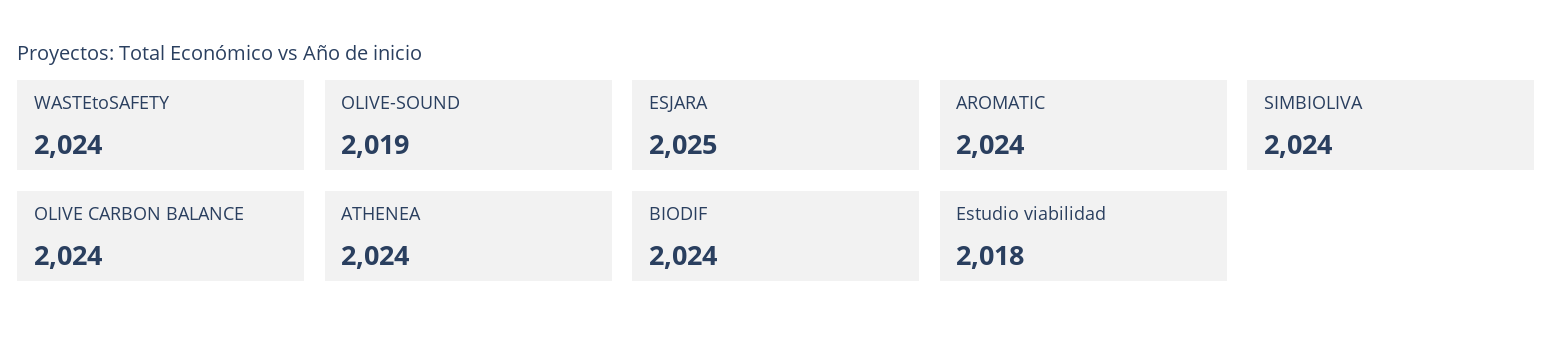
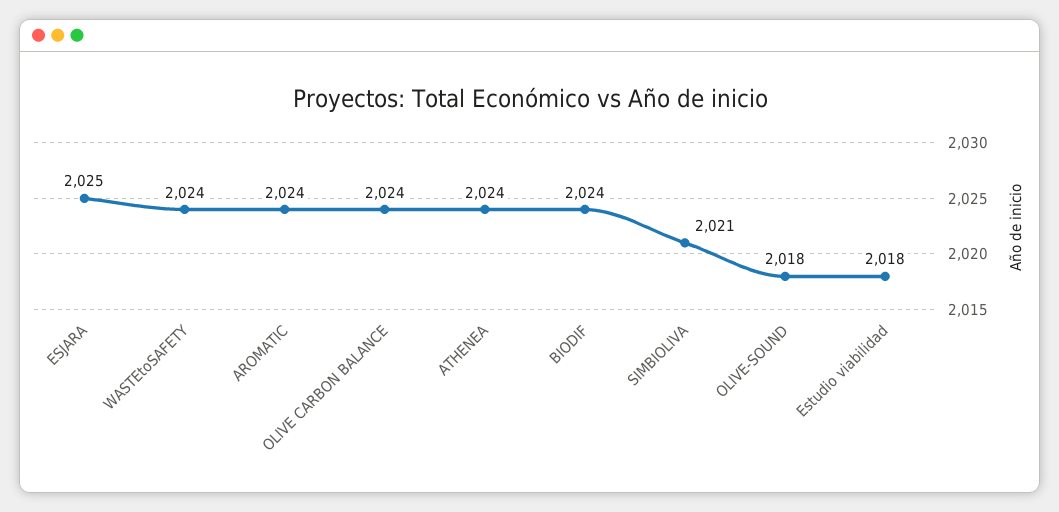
OLIVE-SOUND: 2019 -> 2018
SIMBIOLIVA: 2024 -> 2021

